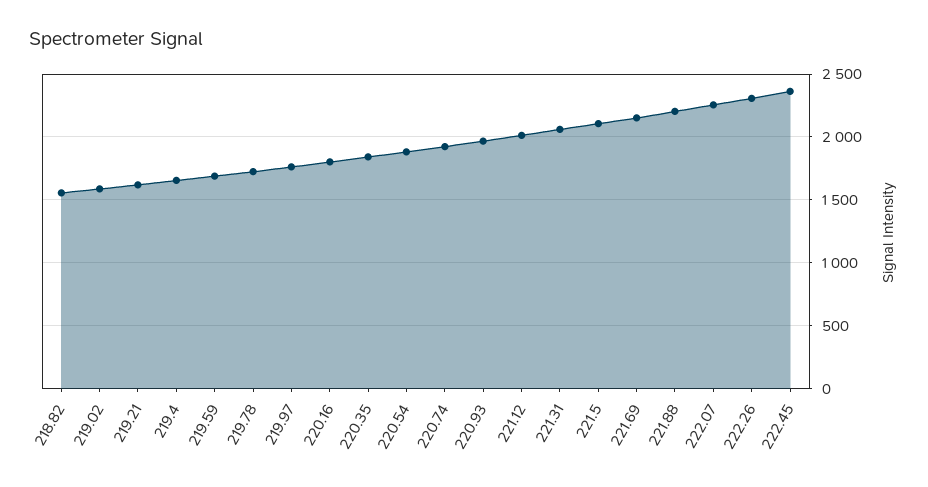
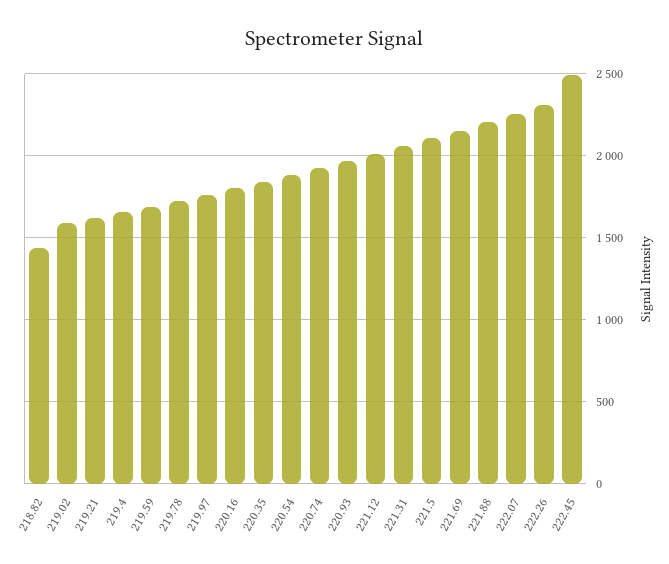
218.82: 1550 -> 1450
222.45: 2350 -> 2500

